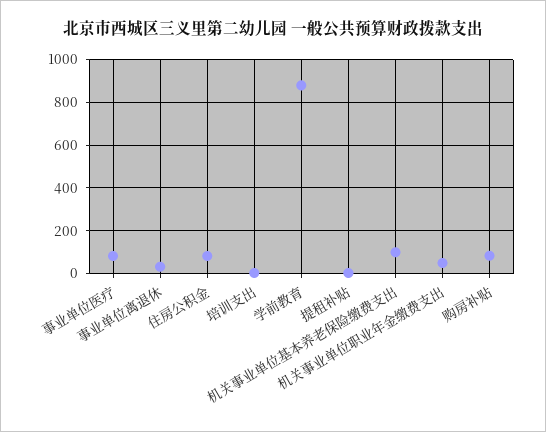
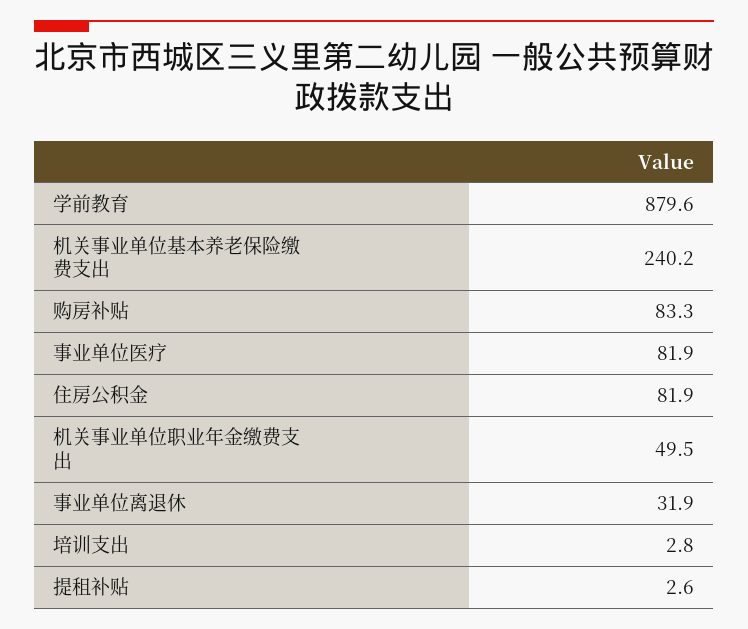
机关事业单位基本养老保险缴费支出: 100 -> 240.2

